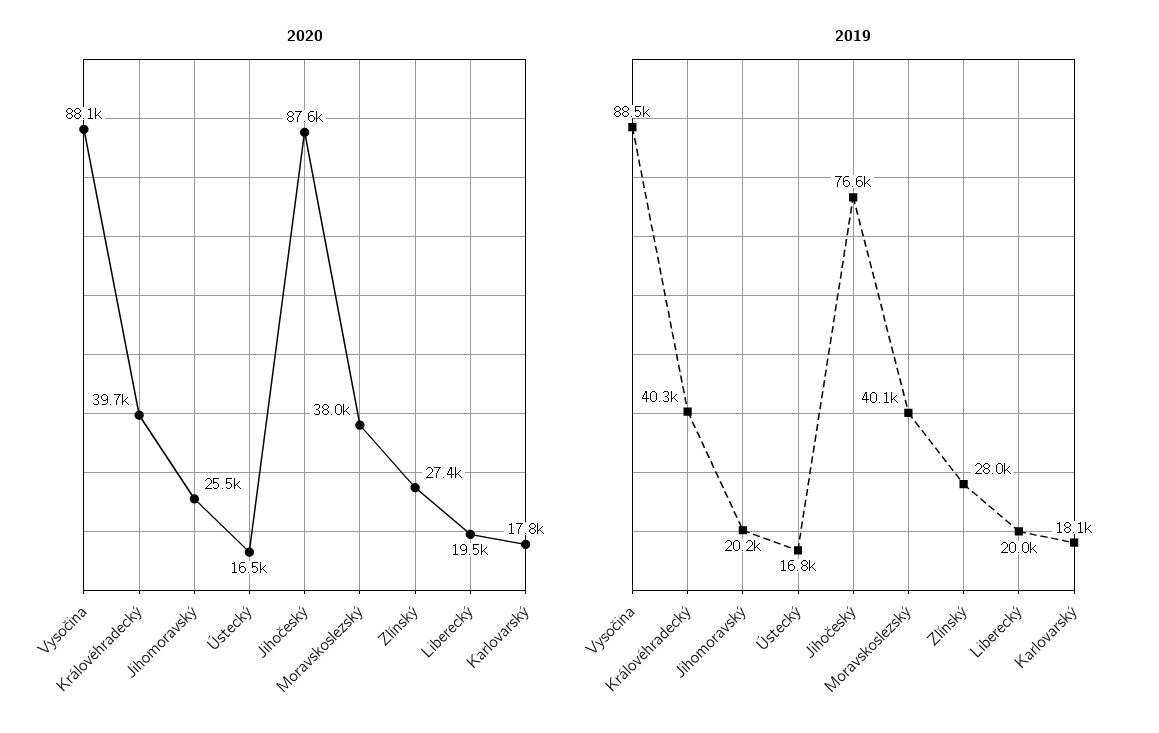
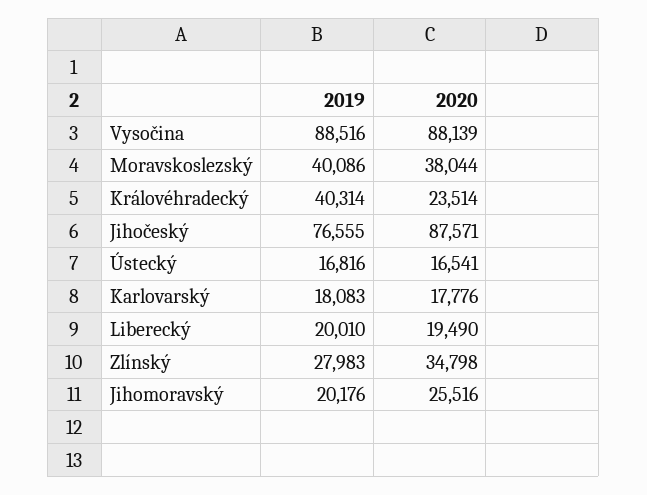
2020, Královéhradecký: 39700 -> 23514
2020, Zlínský: 27400 -> 34798

